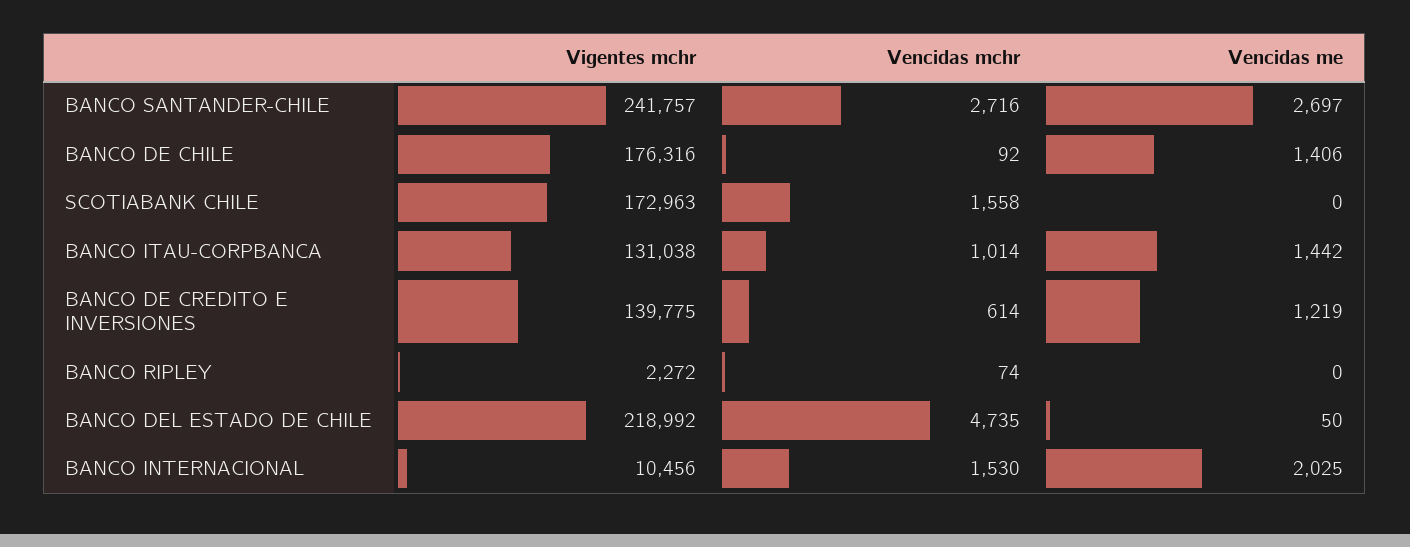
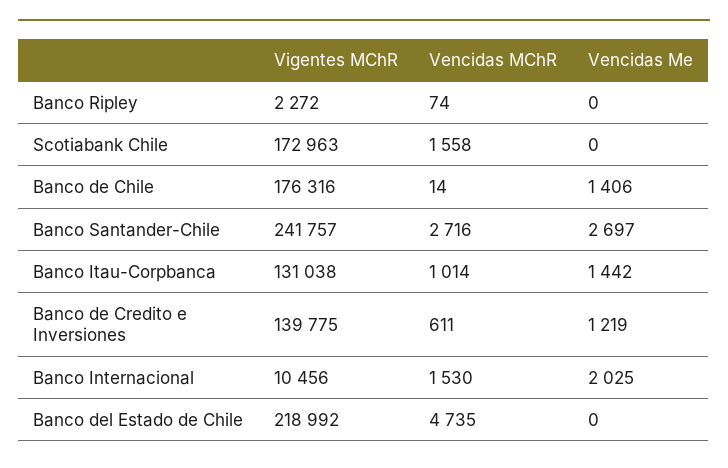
Vencidas mchr, BANCO DE CHILE: 92 -> 14
Vencidas mchr, BANCO DE CREDITO E INVERSIONES: 614 -> 611
Vencidas me, BANCO DEL ESTADO DE CHILE: 50 -> 0

